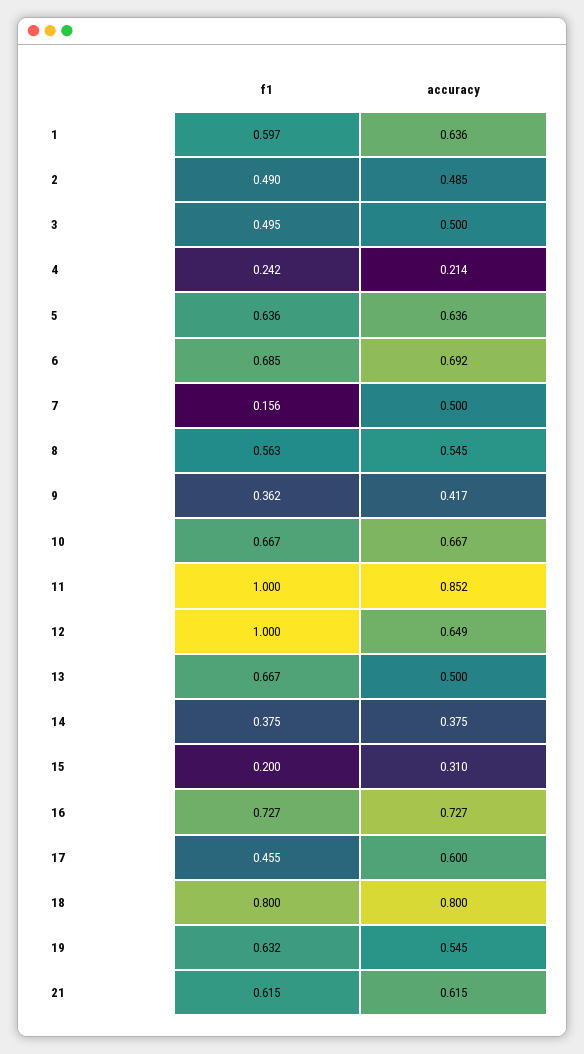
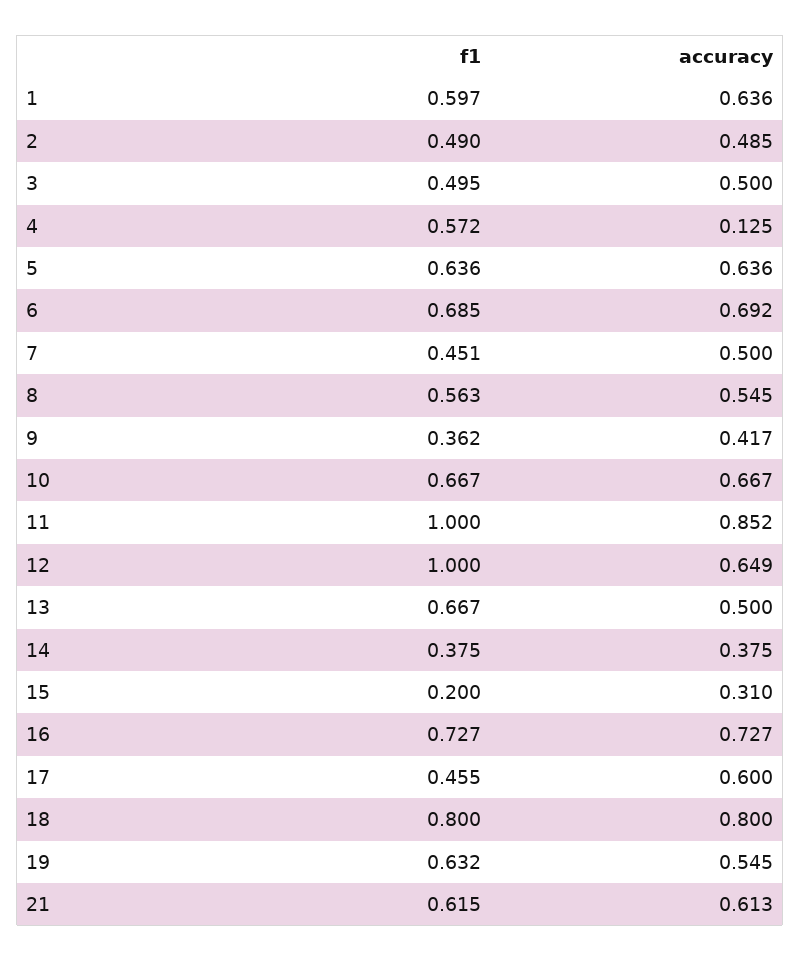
f1, 4: 0.242 -> 0.572
accuracy, 4: 0.214 -> 0.125
f1, 7: 0.156 -> 0.451
accuracy, 21: 0.615 -> 0.613

